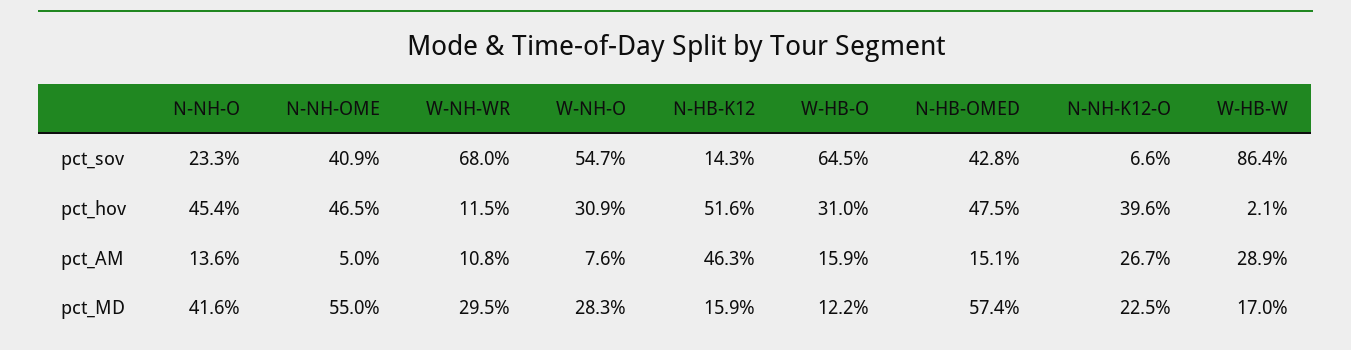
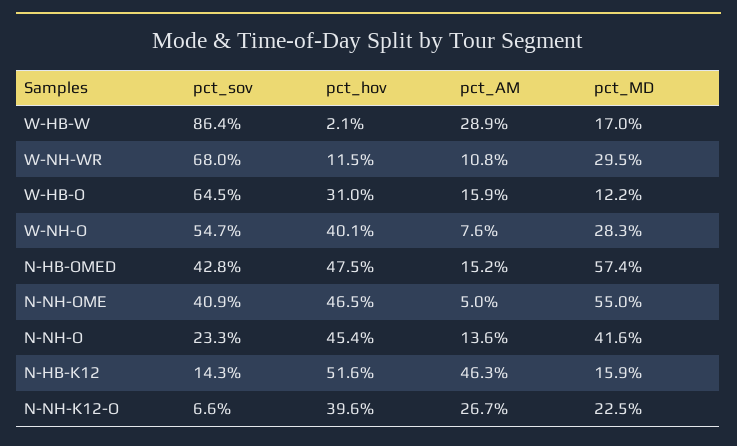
W-NH-O, pct_hov: 30.9 -> 40.1
N-HB-OMED, pct_AM: 15.1 -> 15.2

